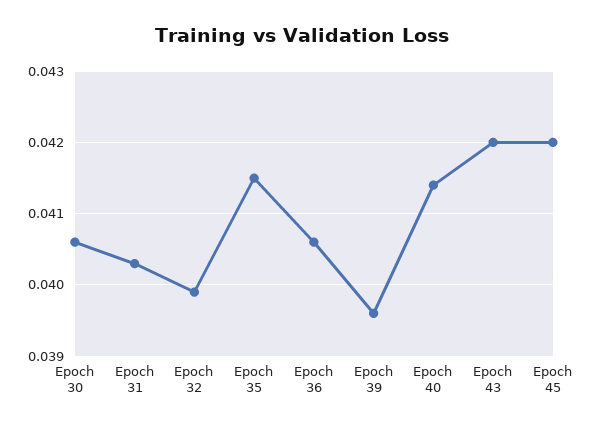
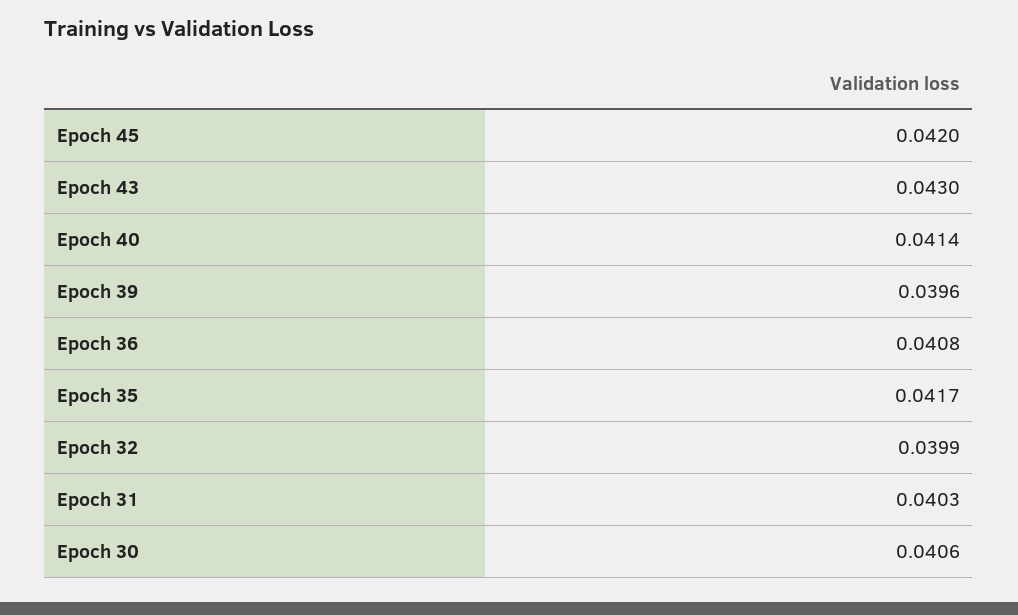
Epoch 35: 0.0415 -> 0.0417
Epoch 36: 0.0406 -> 0.0408
Epoch 43: 0.042 -> 0.043

